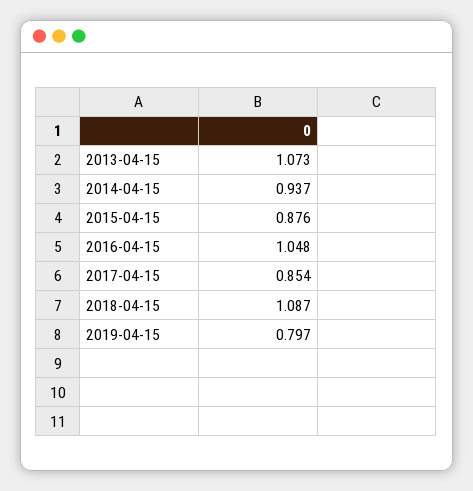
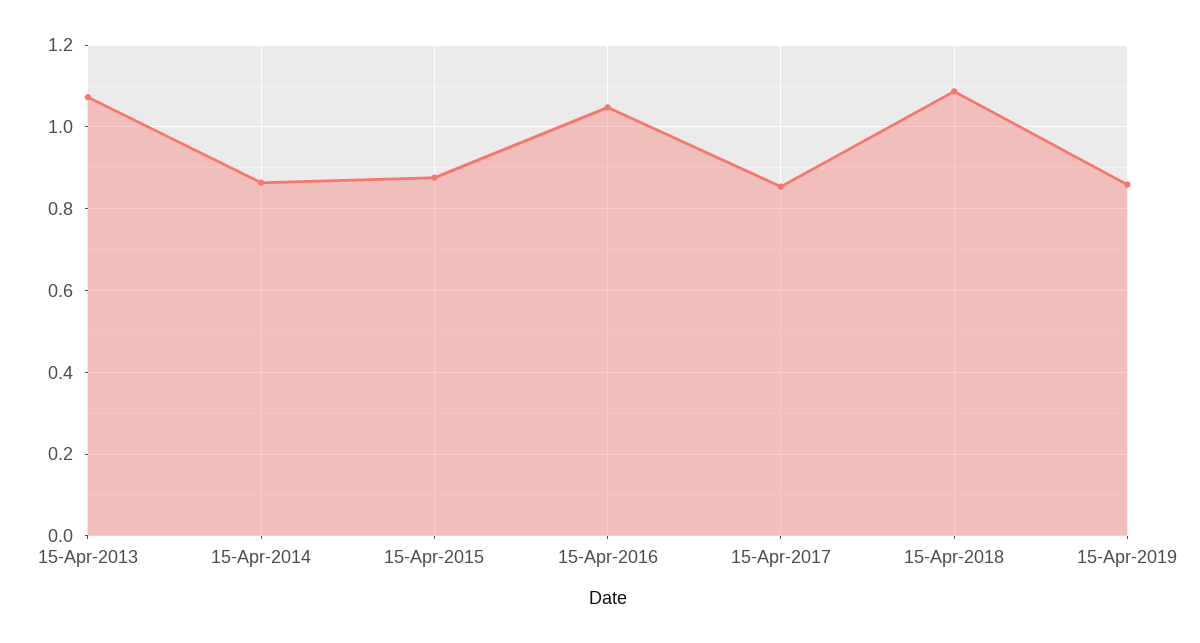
2014-04-15: 0.937 -> 0.86
2019-04-15: 0.797 -> 0.86

